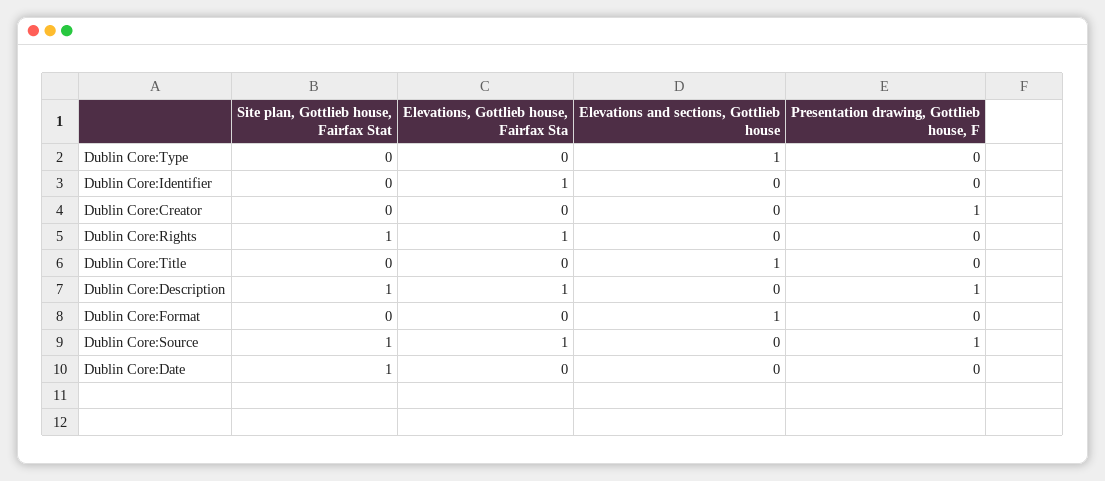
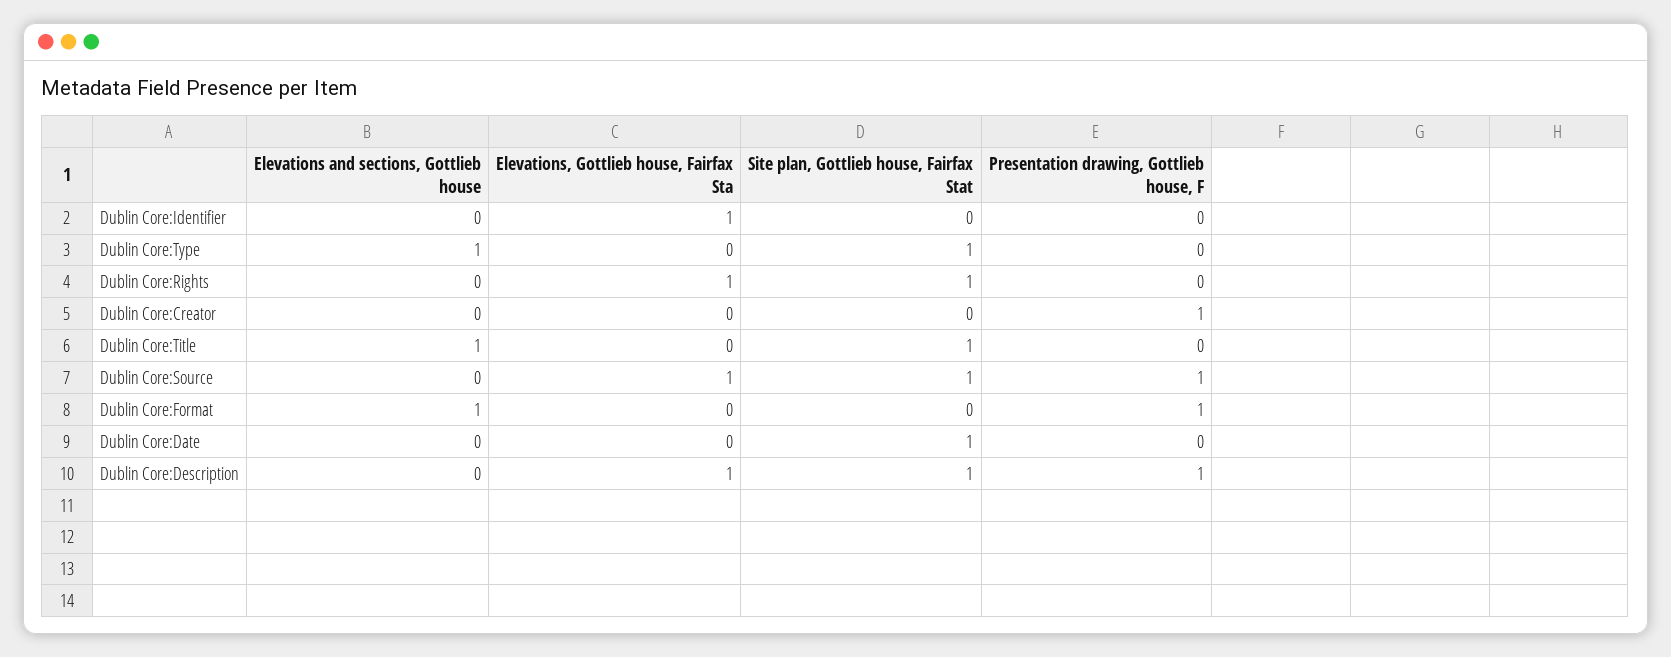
Site plan, Gottlieb house, Fairfax Stat, Dublin Core:Type: 0 -> 1
Site plan, Gottlieb house, Fairfax Stat, Dublin Core:Title: 0 -> 1
Presentation drawing, Gottlieb house, F, Dublin Core:Format: 0 -> 1

